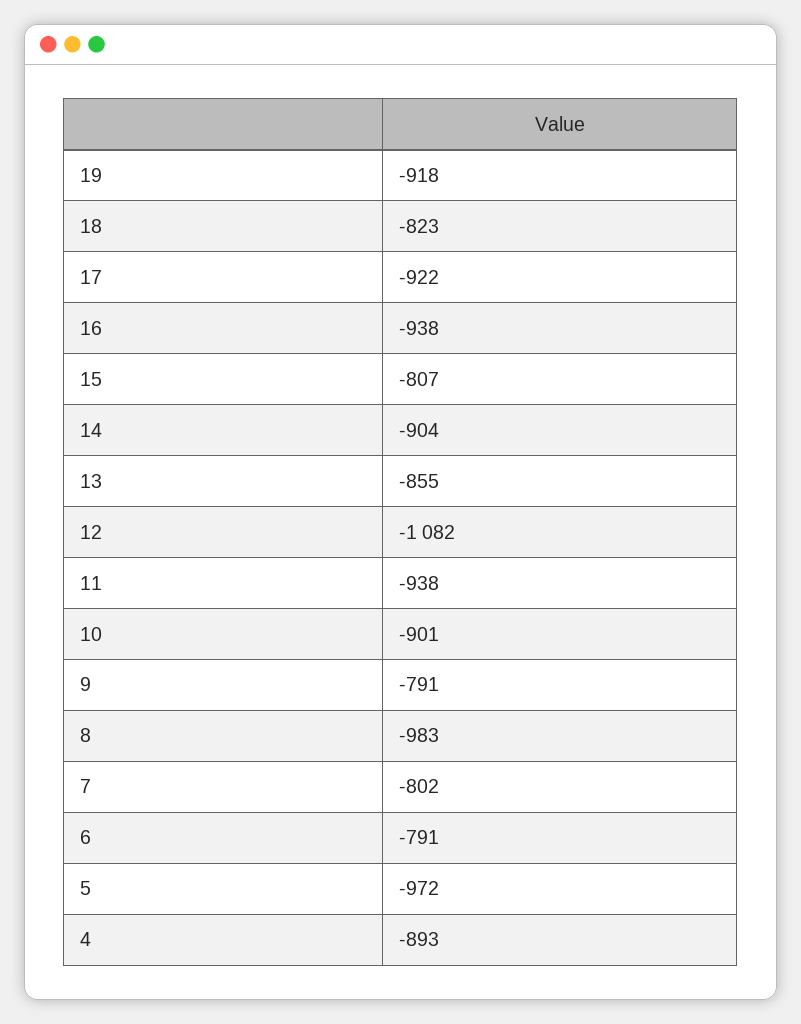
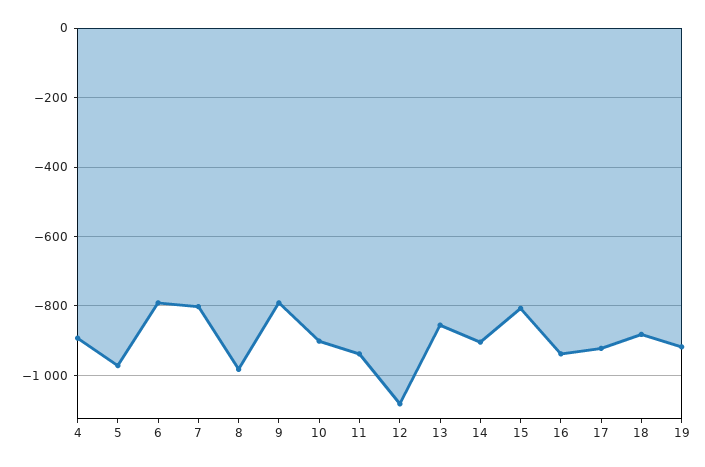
18: -823 -> -880

